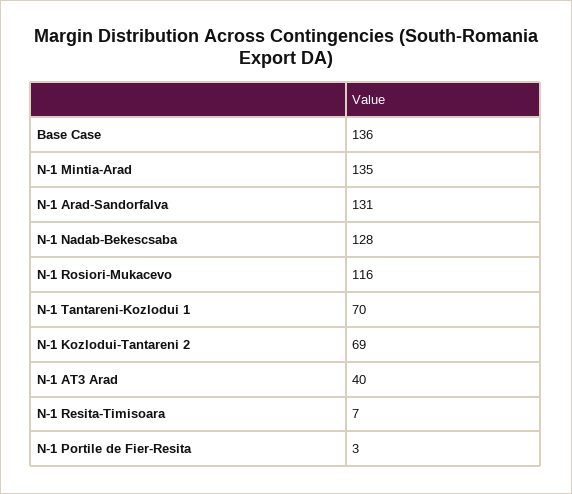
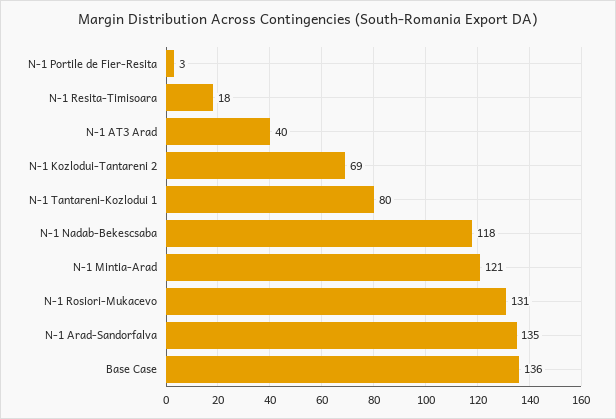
N-1 Mintia-Arad: 135 -> 121
N-1 Arad-Sandorfalva: 131 -> 135
N-1 Nadab-Bekescsaba: 128 -> 118
N-1 Rosiori-Mukacevo: 116 -> 131
N-1 Tantareni-Kozlodui 1: 70 -> 80
N-1 Resita-Timisoara: 7 -> 18

